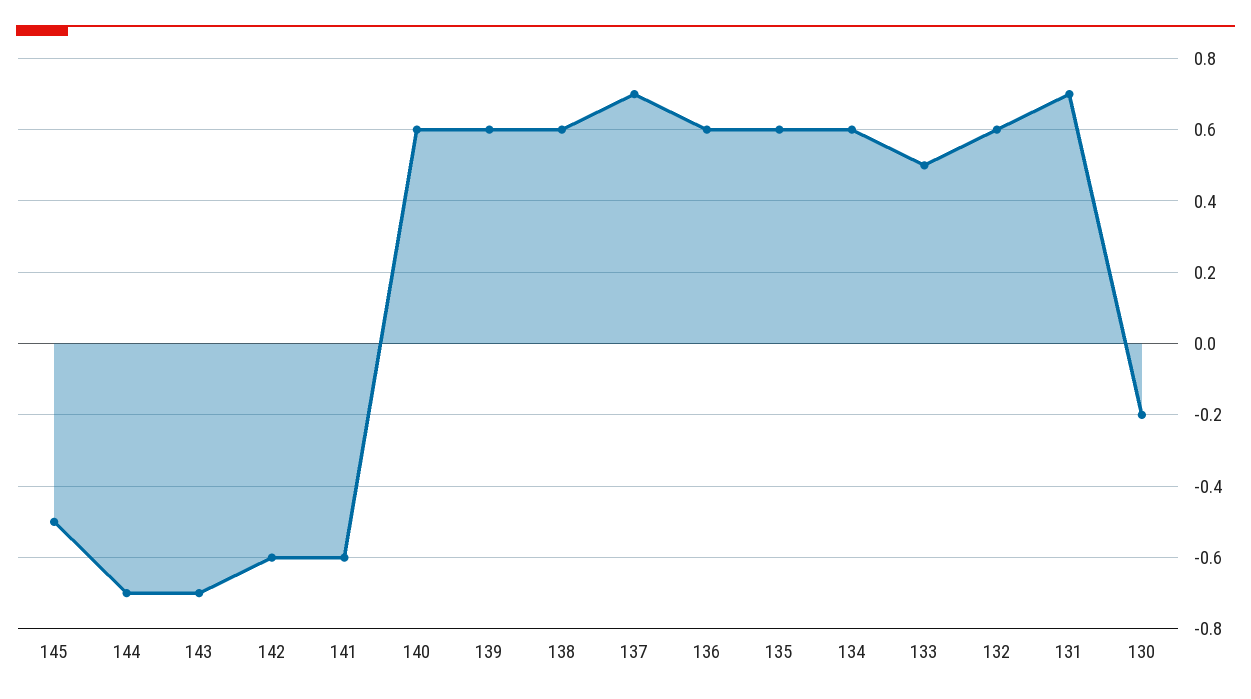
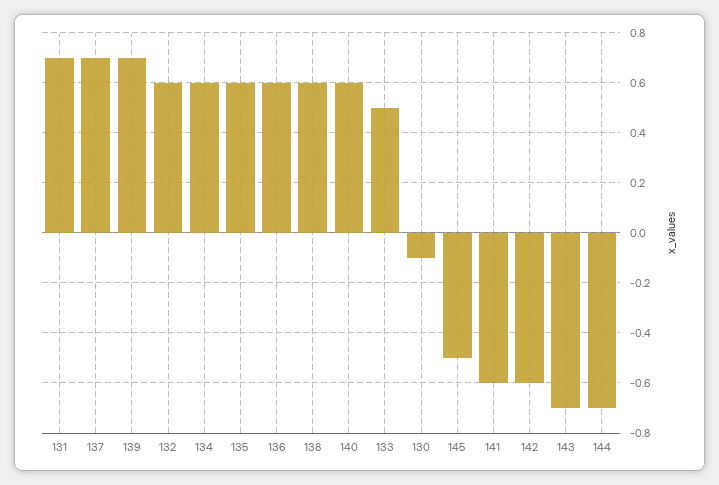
139: 0.6 -> 0.7
130: -0.2 -> -0.1

